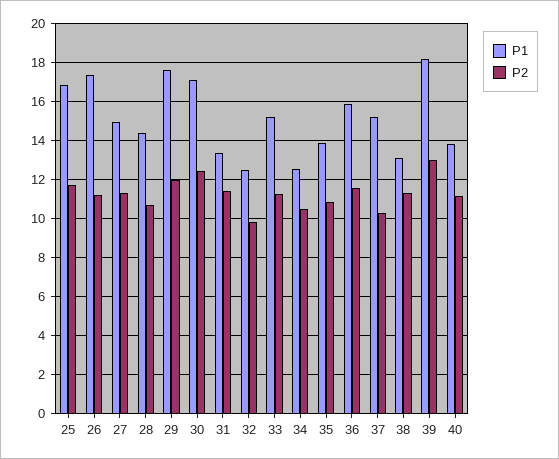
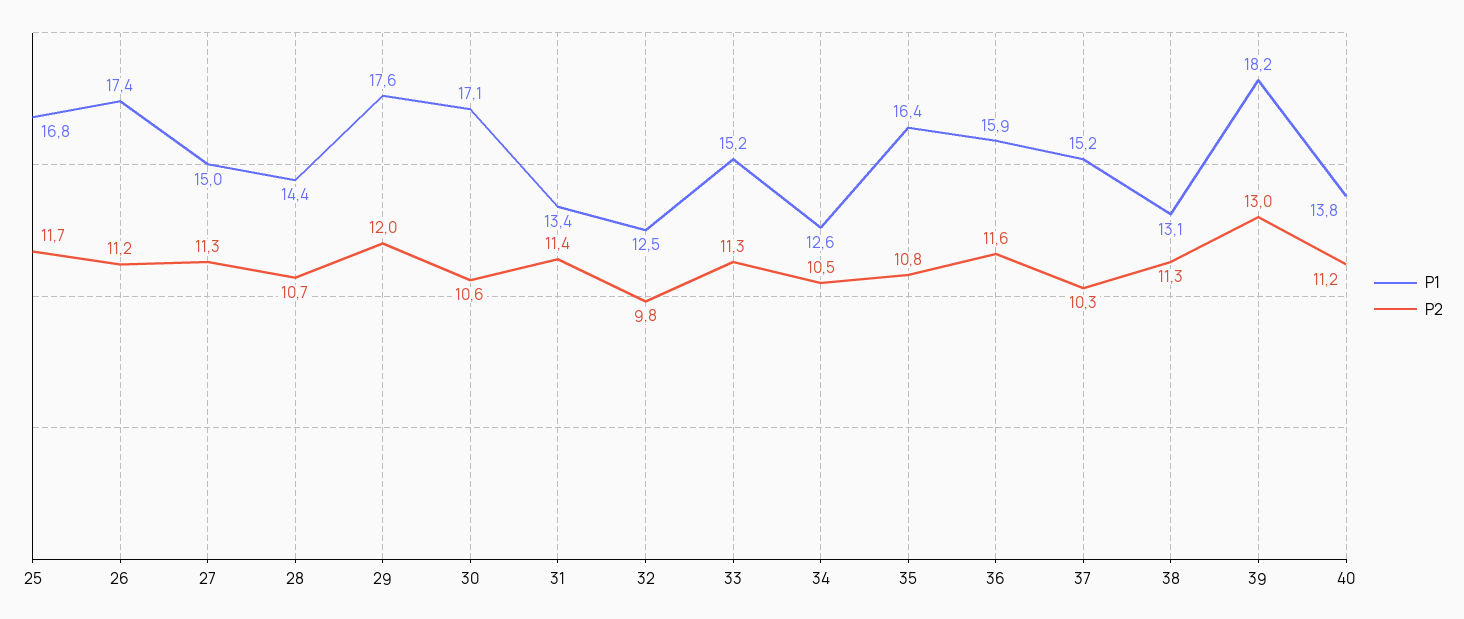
P2, 30: 12.5 -> 10.6
P1, 35: 14 -> 16.4

